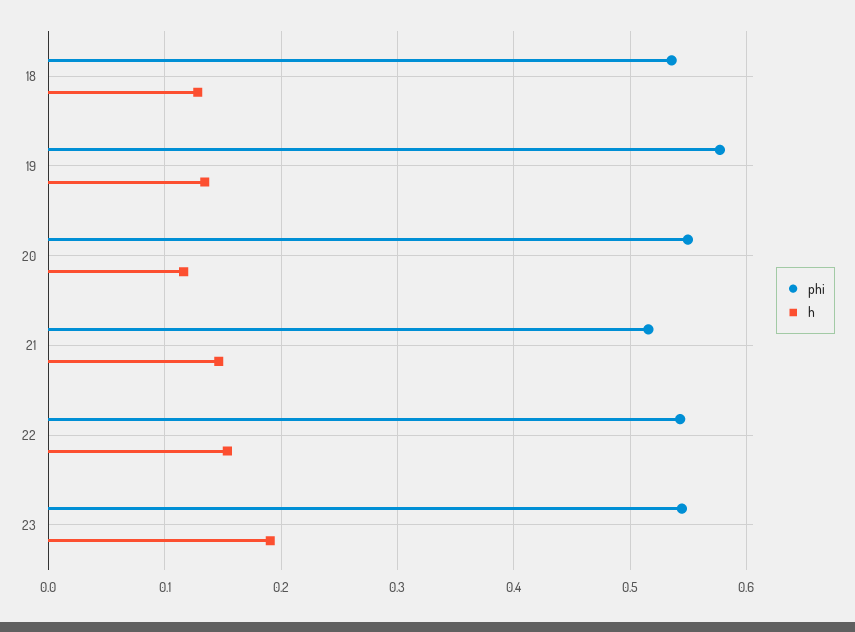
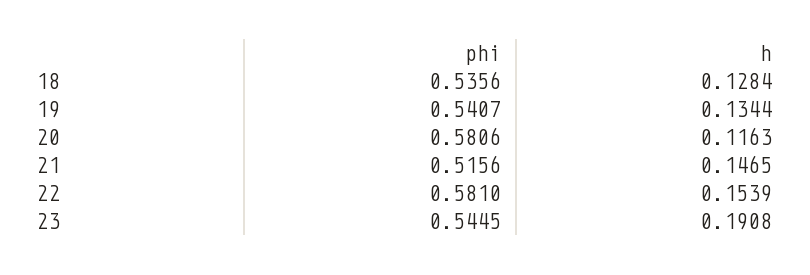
phi, 19: 0.58 -> 0.5407
phi, 20: 0.55 -> 0.5806
phi, 22: 0.54 -> 0.581

